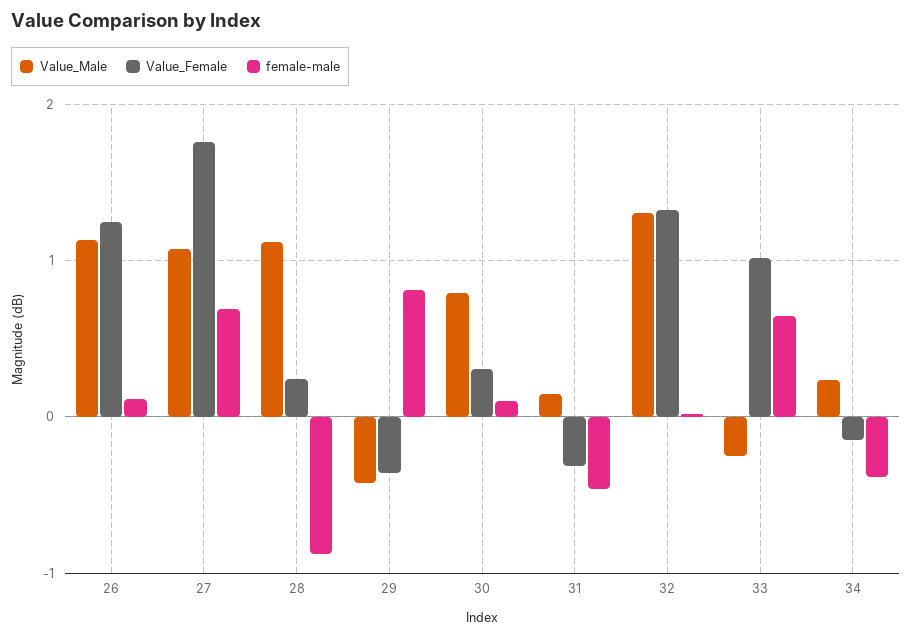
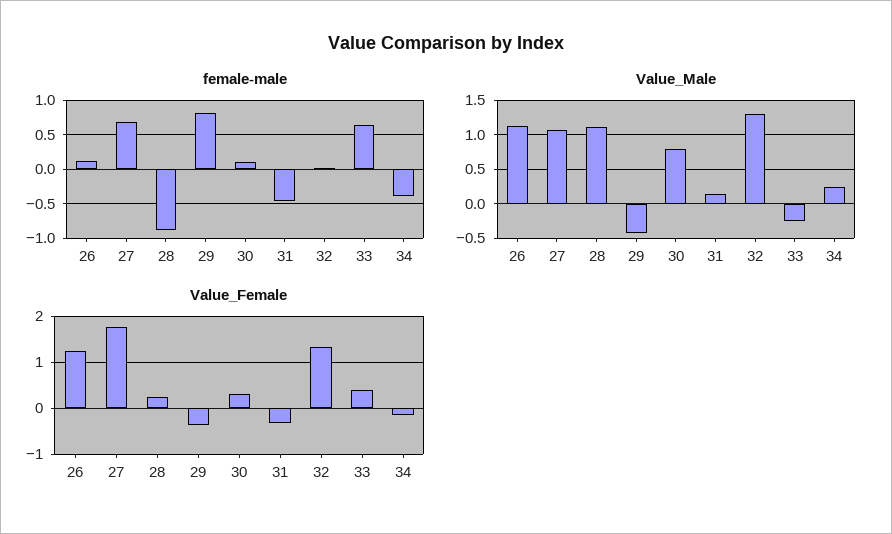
Value_Female, 33: 1 -> 0.4

